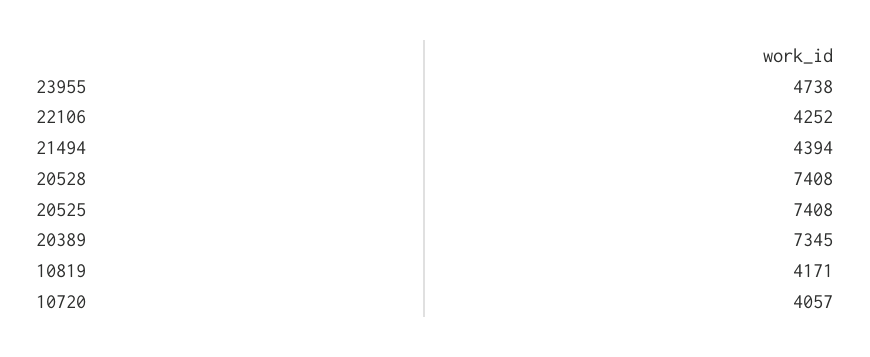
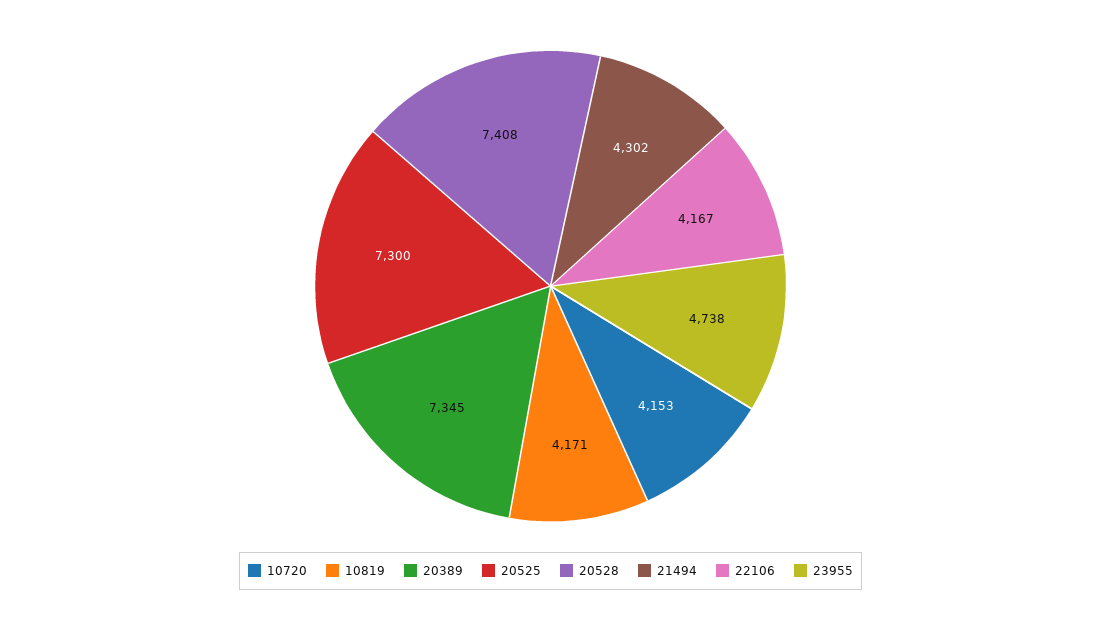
22106: 4252 -> 4167
21494: 4394 -> 4302
20525: 7408 -> 7300
10720: 4057 -> 4153

